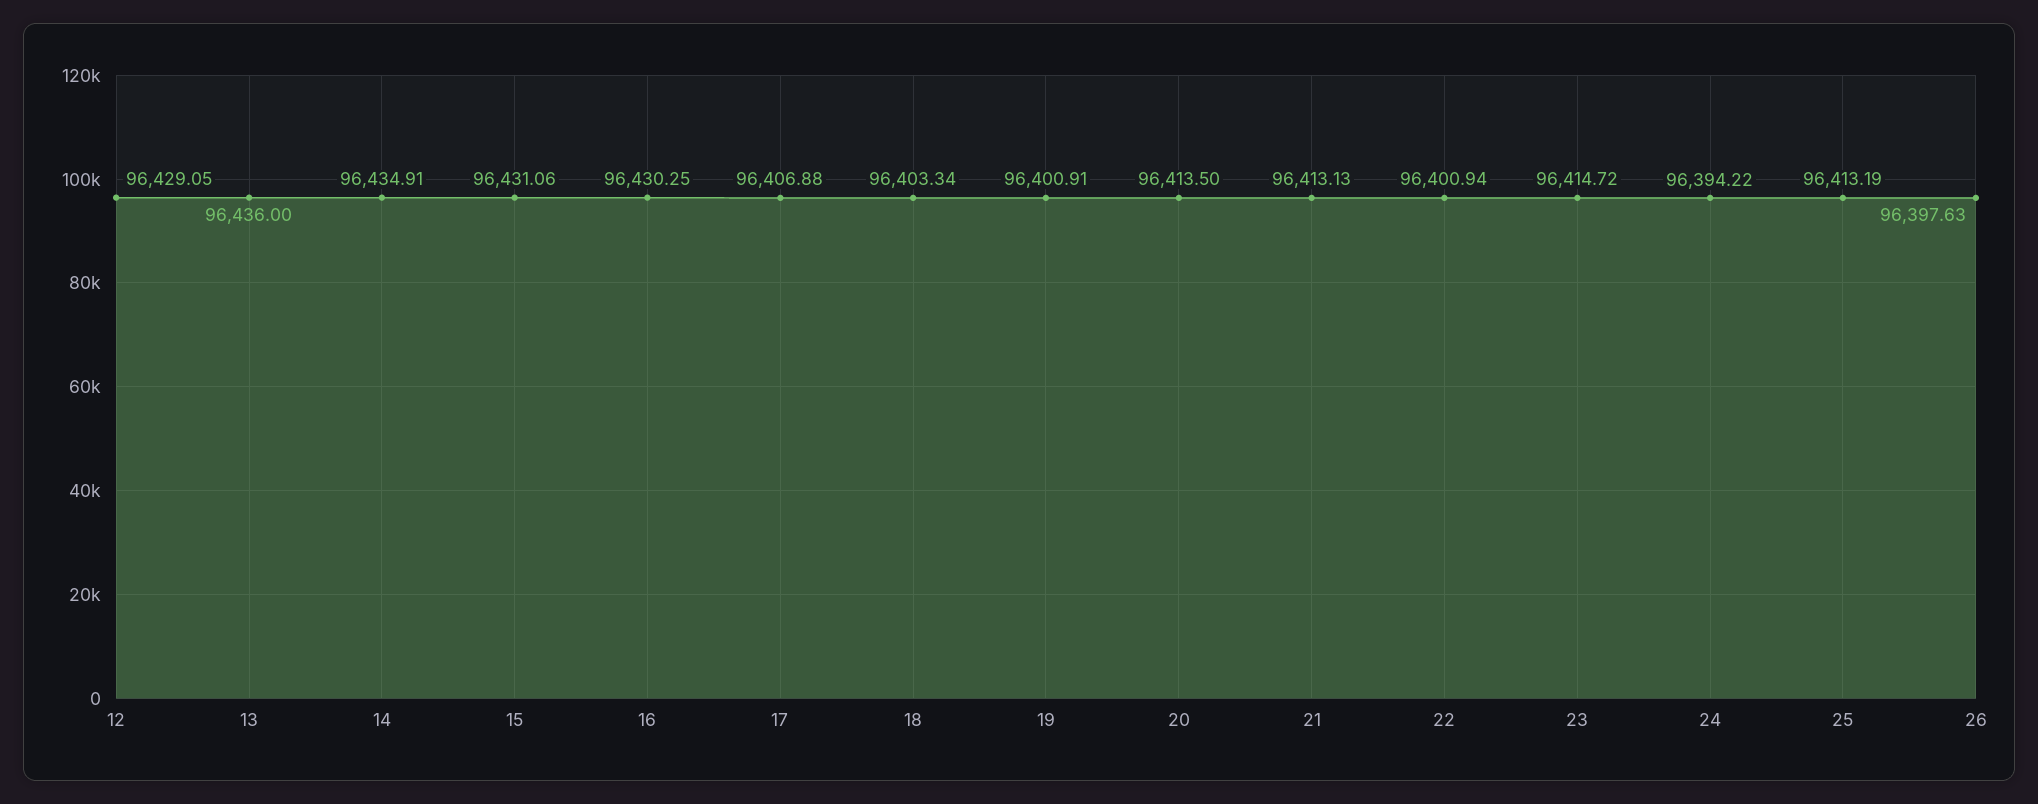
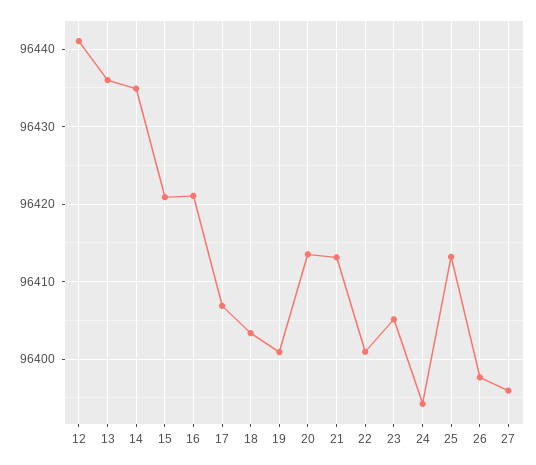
12: 96429.05 -> 96441
15: 96431.06 -> 96421
16: 96430.25 -> 96421
23: 96414.72 -> 96405
27: none -> 96396

